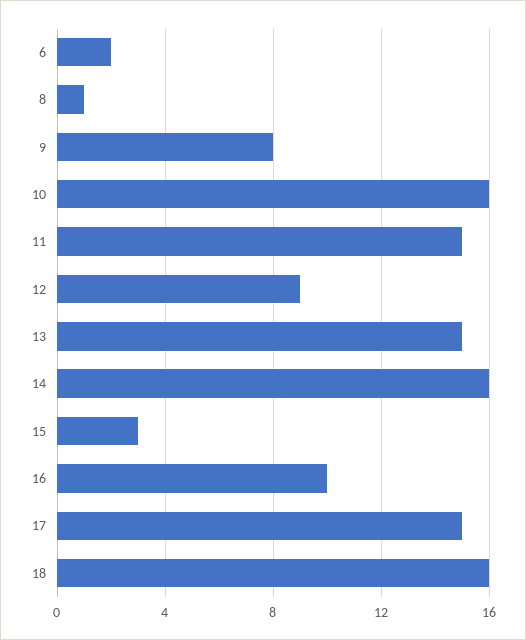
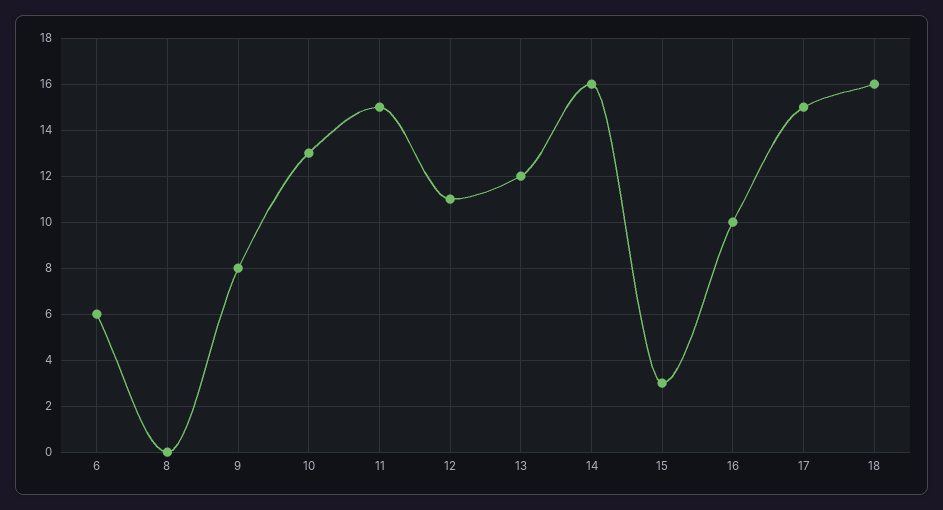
6: 2 -> 6
8: 1 -> 0
10: 16 -> 13
12: 9 -> 11
13: 15 -> 12

